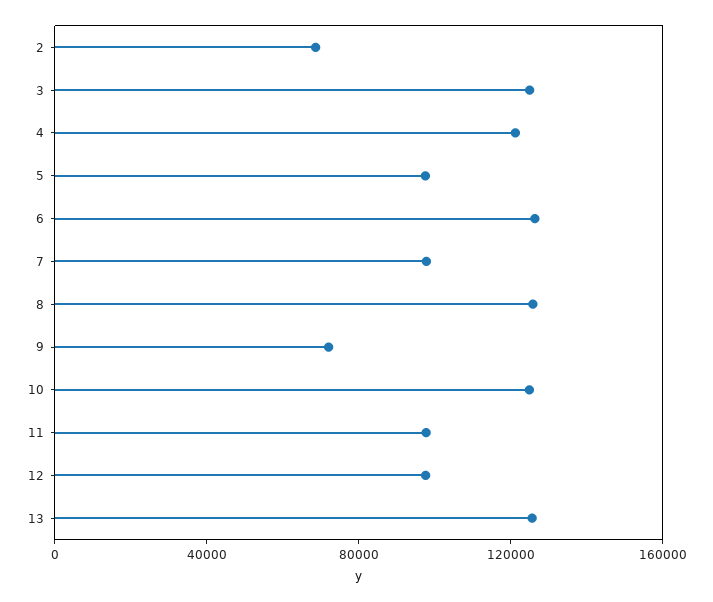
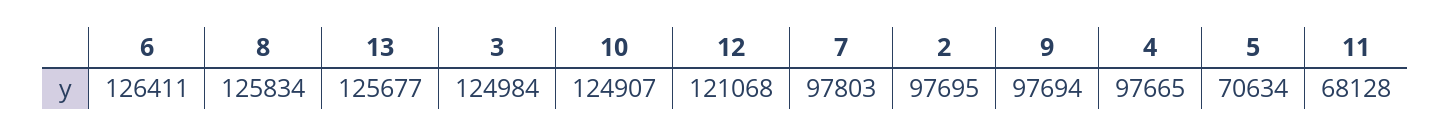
2: 70000 -> 97695
4: 120000 -> 97665
5: 100000 -> 70634
9: 70000 -> 97694
11: 100000 -> 68128
12: 100000 -> 121068

